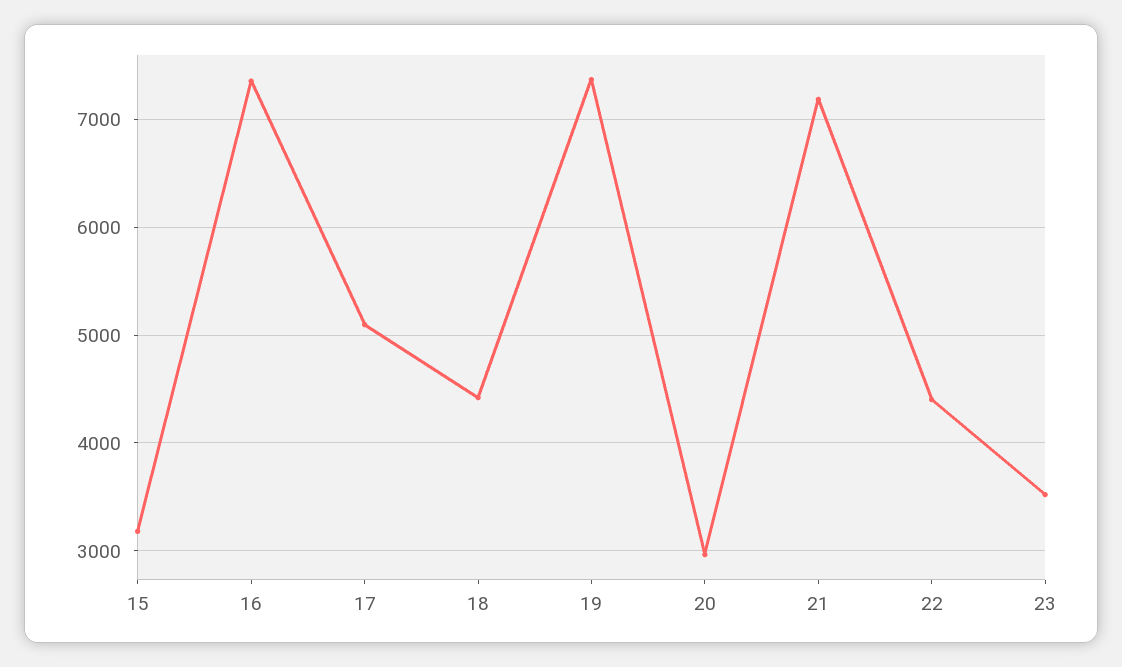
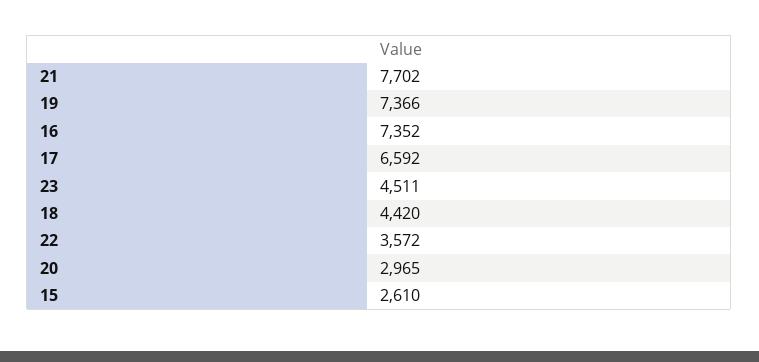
15: 3200 -> 2610
17: 5100 -> 6592
21: 7200 -> 7702
22: 4400 -> 3572
23: 3500 -> 4511

